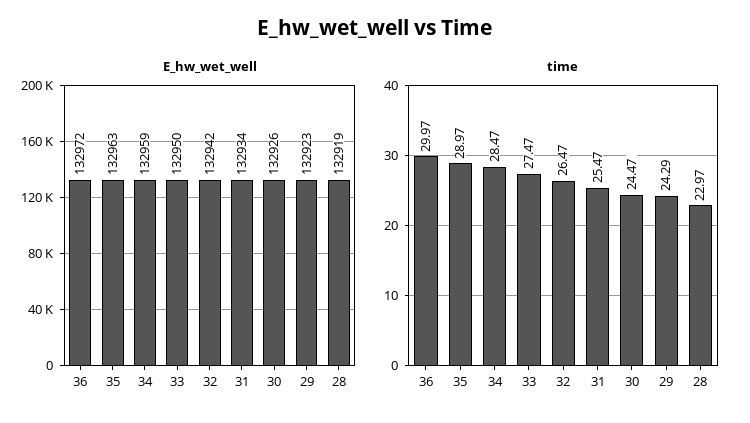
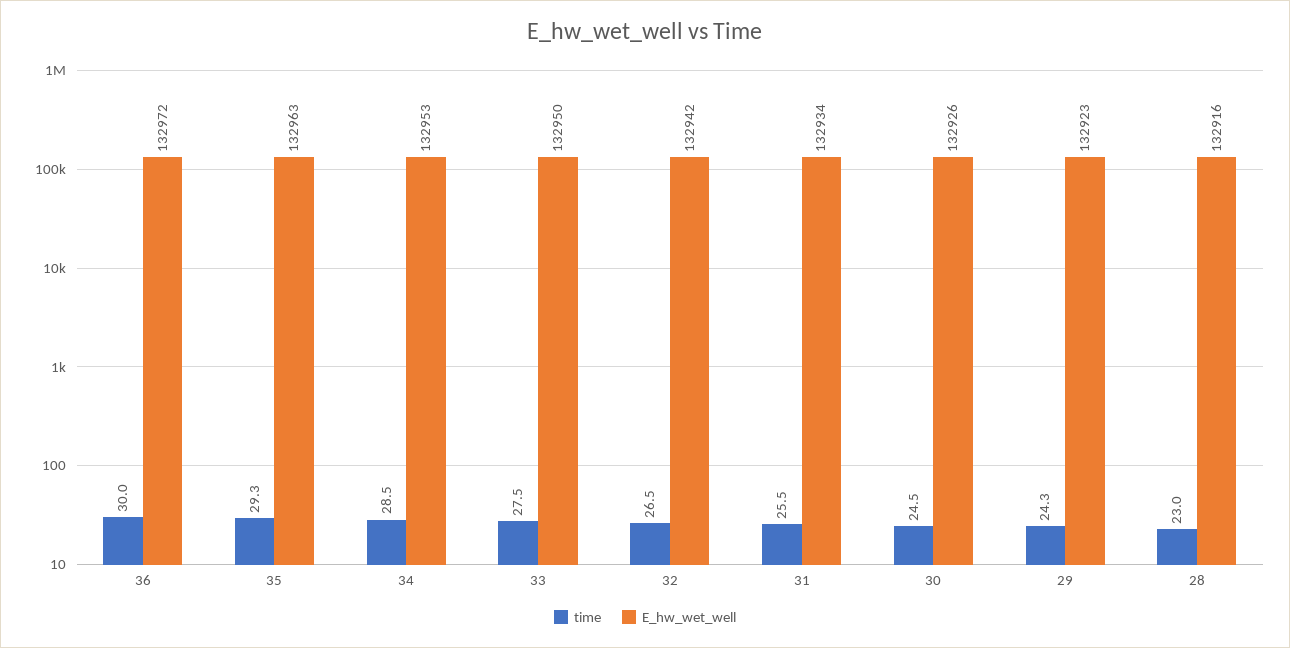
E_hw_wet_well, 34: 132959 -> 132953
E_hw_wet_well, 28: 132919 -> 132916
time, 35: 28.97 -> 29.3

